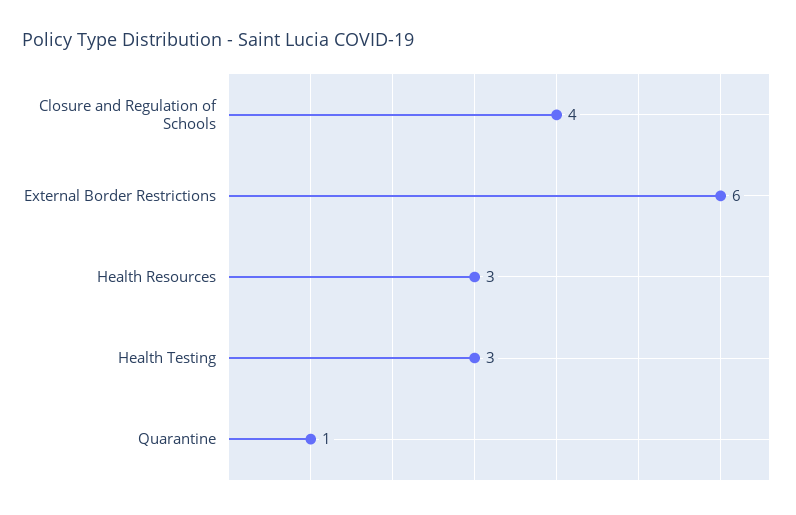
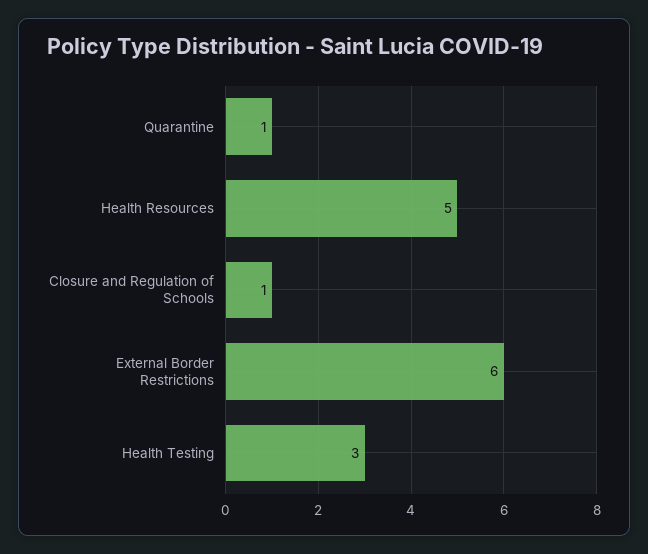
Closure and Regulation of Schools: 4 -> 1
Health Resources: 3 -> 5

